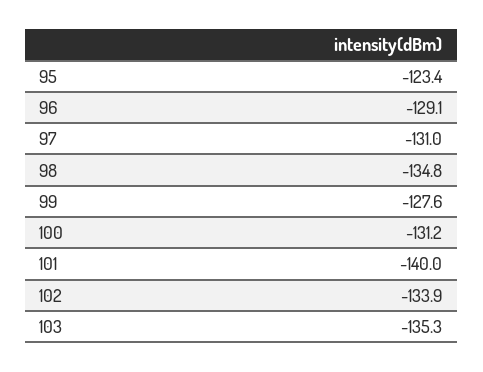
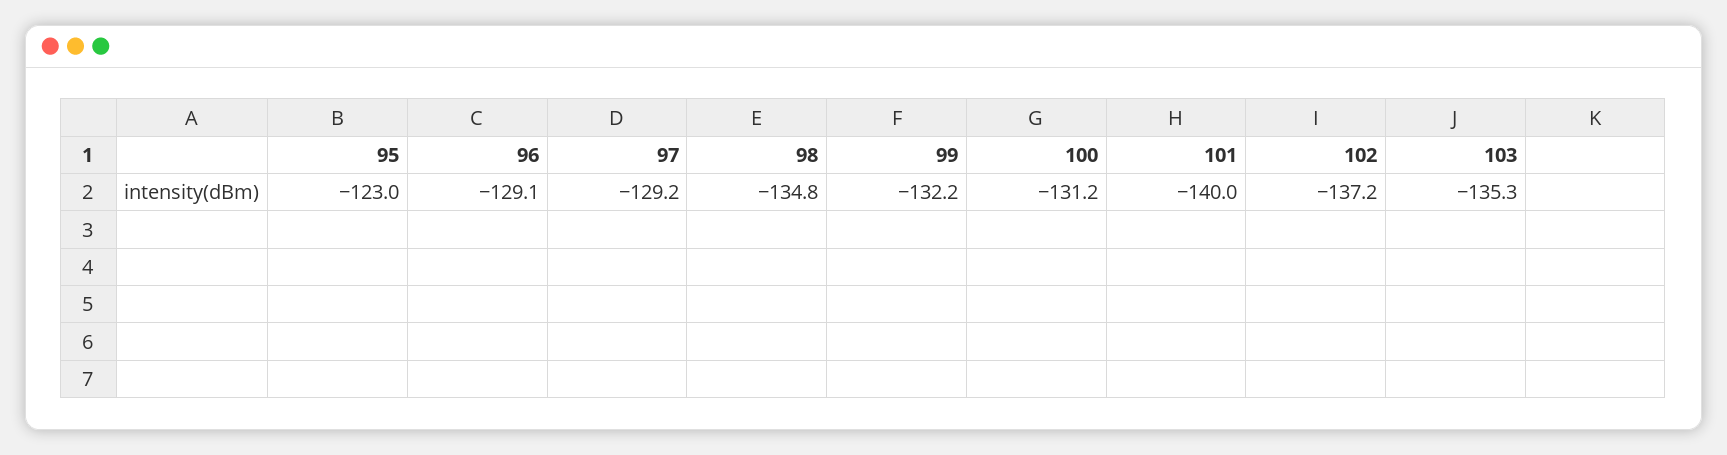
95: -123.4 -> -123
97: -131 -> -129.2
99: -127.6 -> -132.2
102: -133.9 -> -137.2

